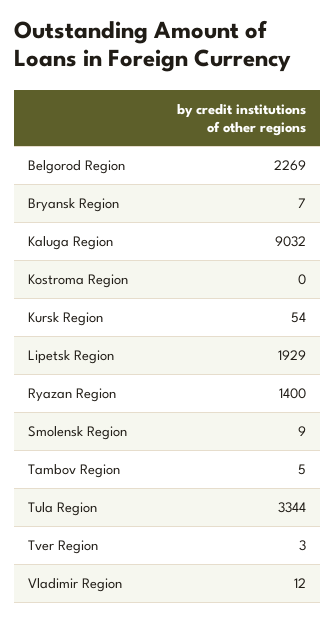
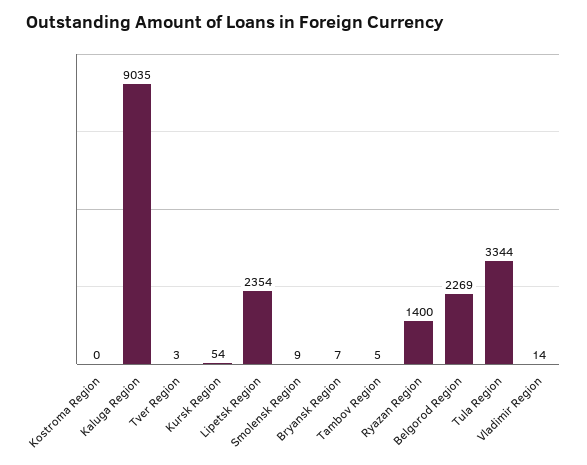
Kaluga Region: 9032 -> 9035
Lipetsk Region: 1929 -> 2354
Vladimir Region: 12 -> 14

